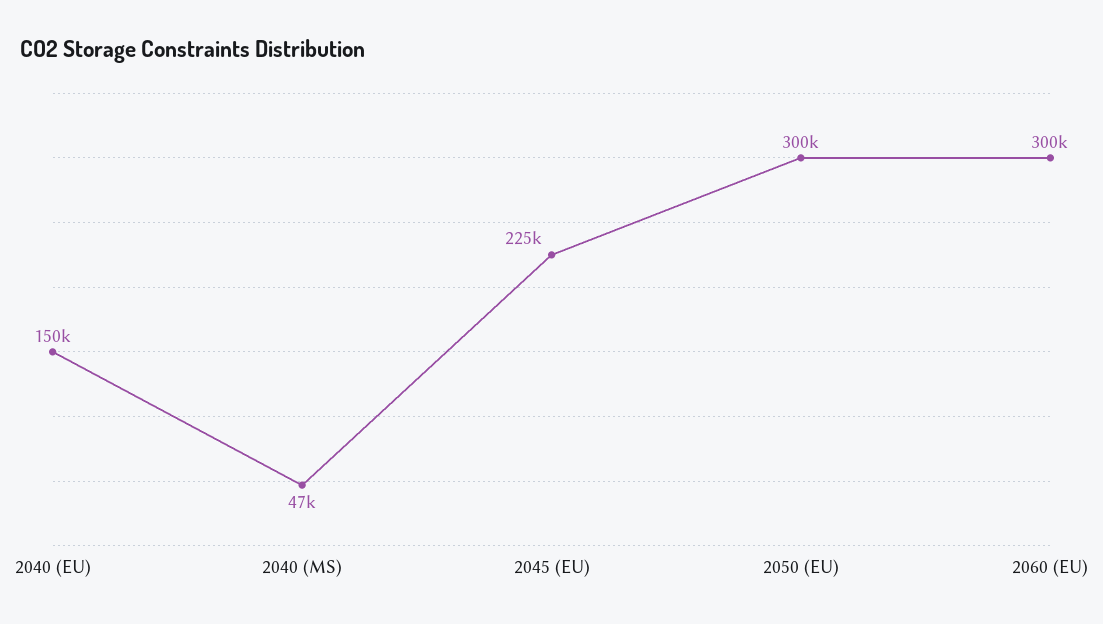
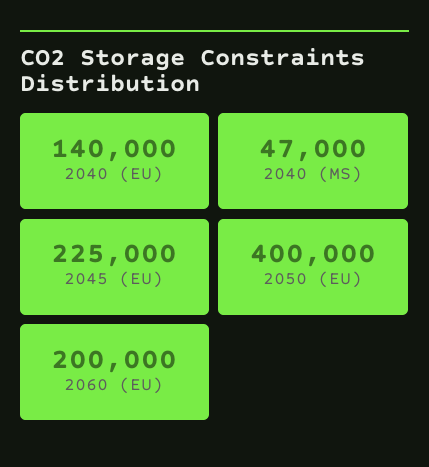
2040 (EU): 150000 -> 140000
2050 (EU): 300000 -> 400000
2060 (EU): 300000 -> 200000

